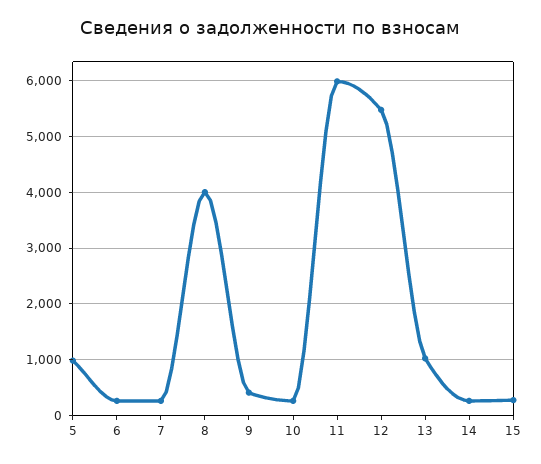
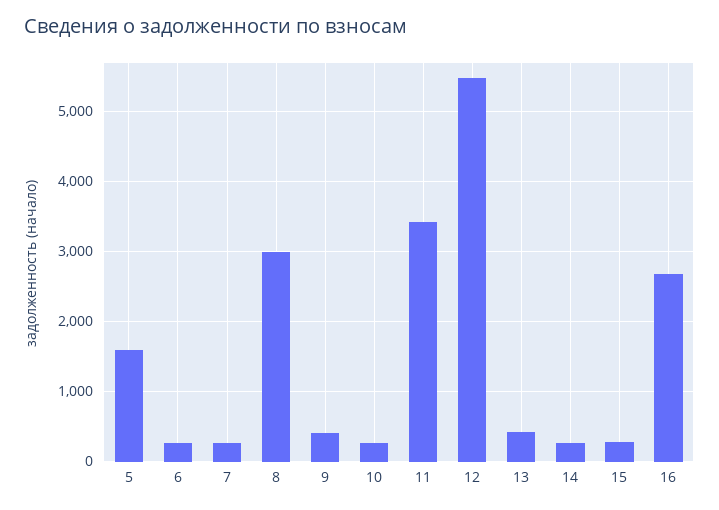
5: 1000 -> 1600
8: 4000 -> 3000
11: 6000 -> 3400
13: 1000 -> 400
16: none -> 2700

